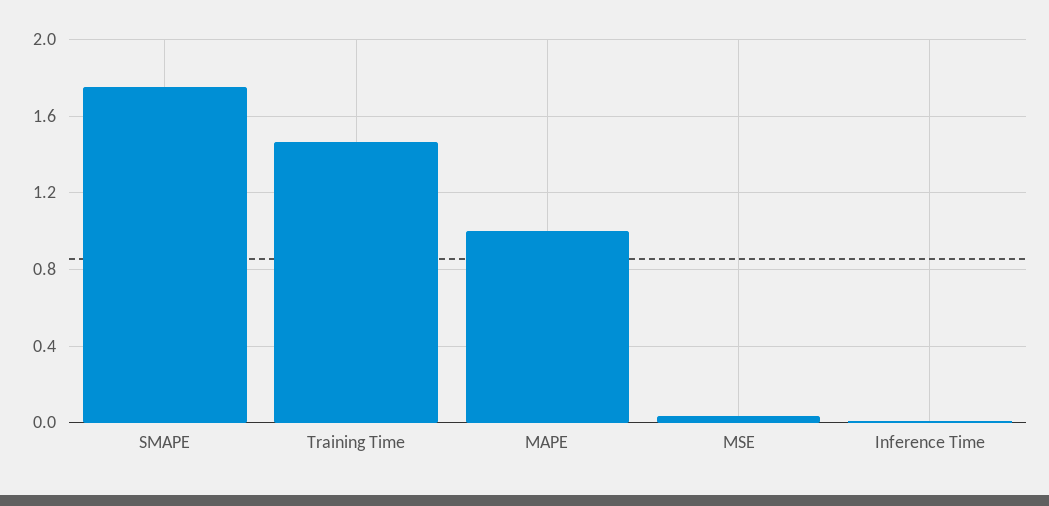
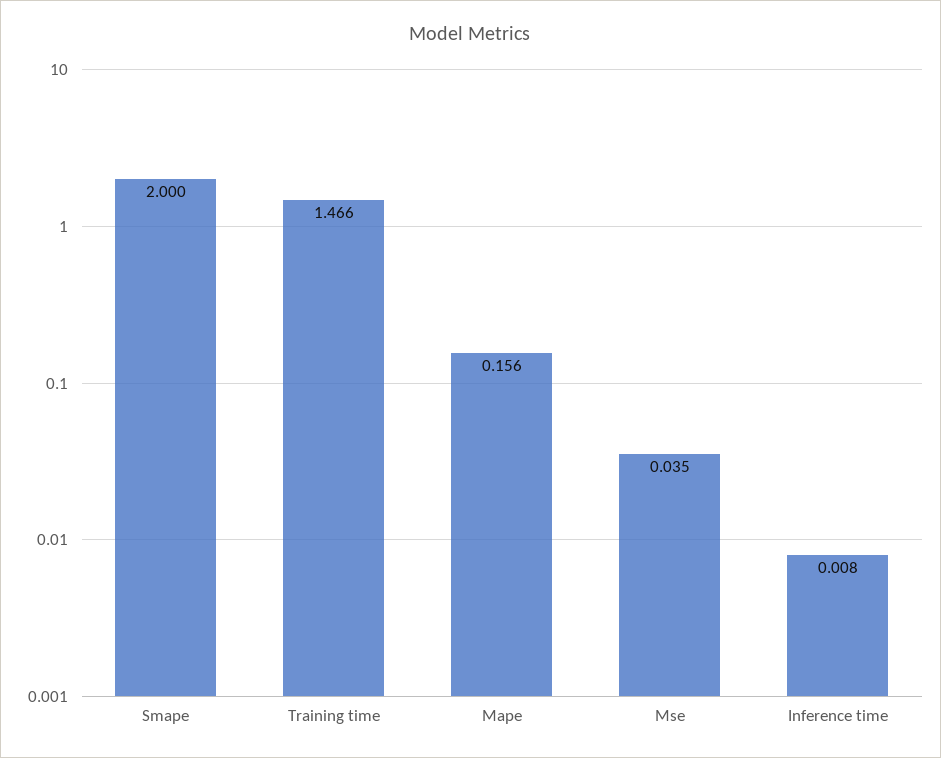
SMAPE: 1.75 -> 2
MAPE: 1 -> 0.156

